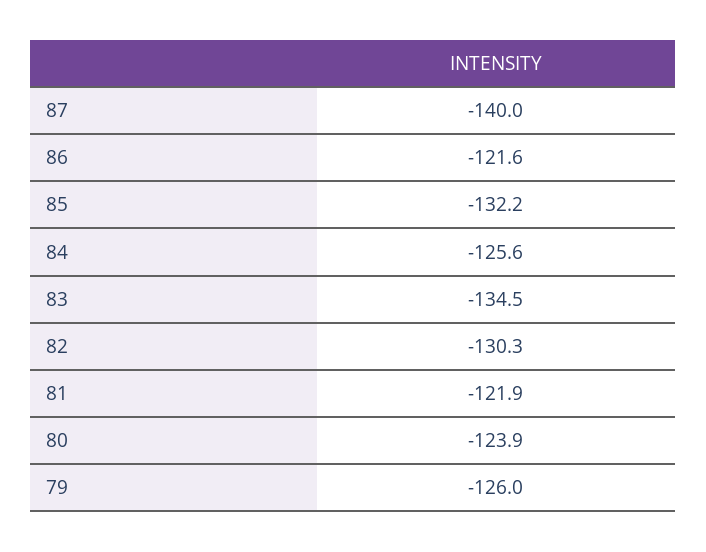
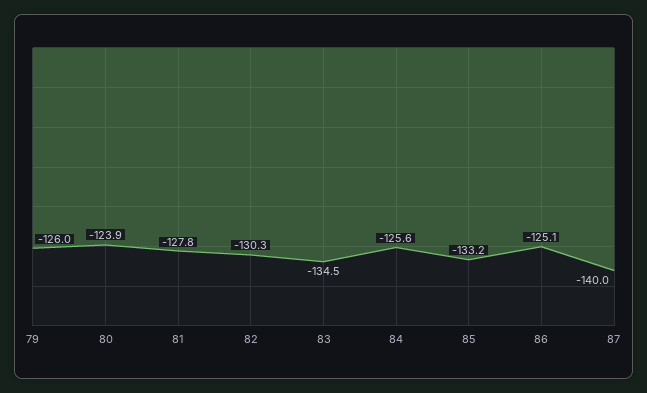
86: -121.6 -> -125.1
85: -132.2 -> -133.2
81: -121.9 -> -127.8

